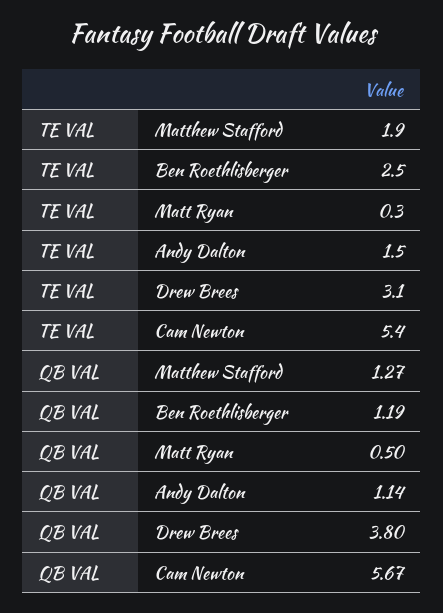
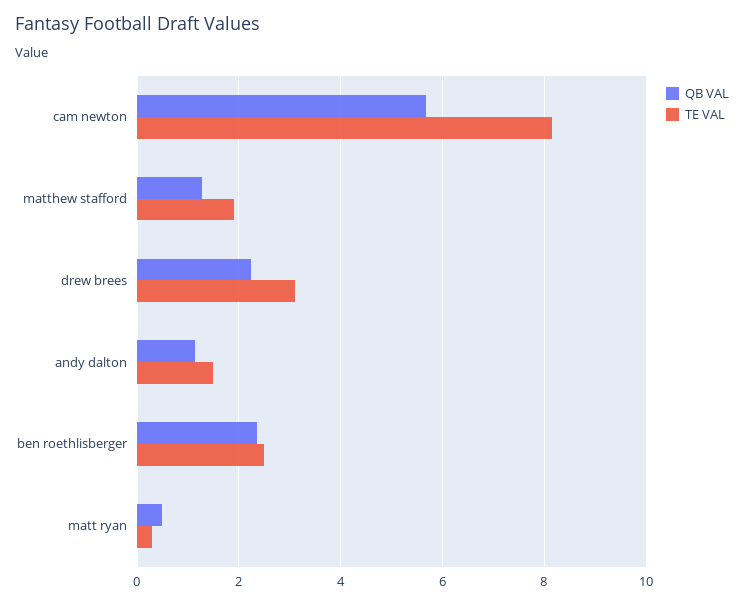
TE VAL, Cam Newton: 5.4 -> 8.2
QB VAL, Ben Roethlisberger: 1.19 -> 2.4
QB VAL, Drew Brees: 3.8 -> 2.2

